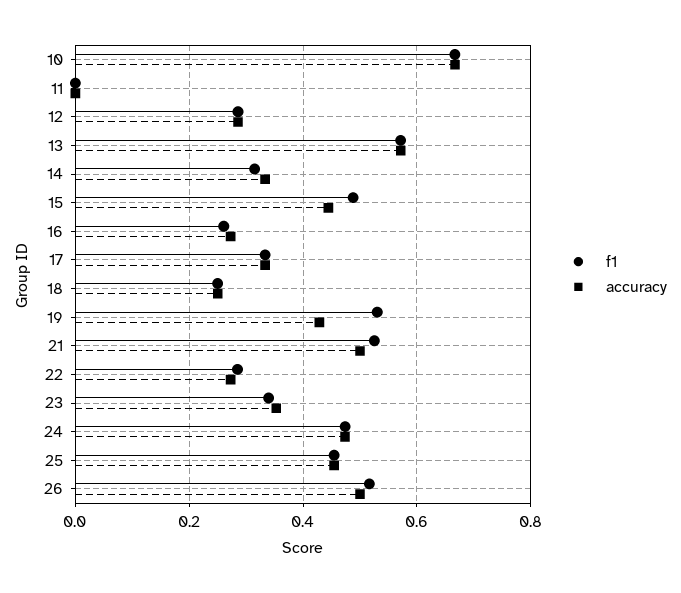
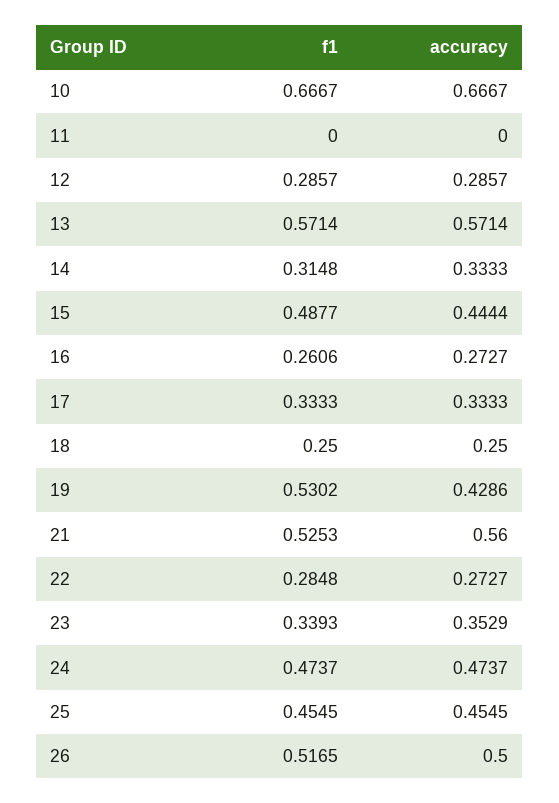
accuracy, 21: 0.5 -> 0.56

